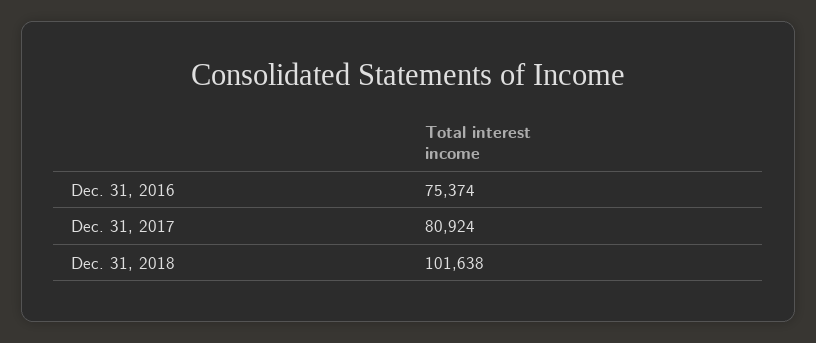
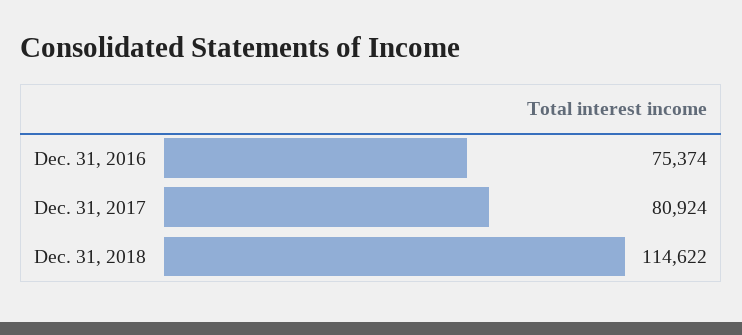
Dec. 31, 2018: 101638 -> 114622

